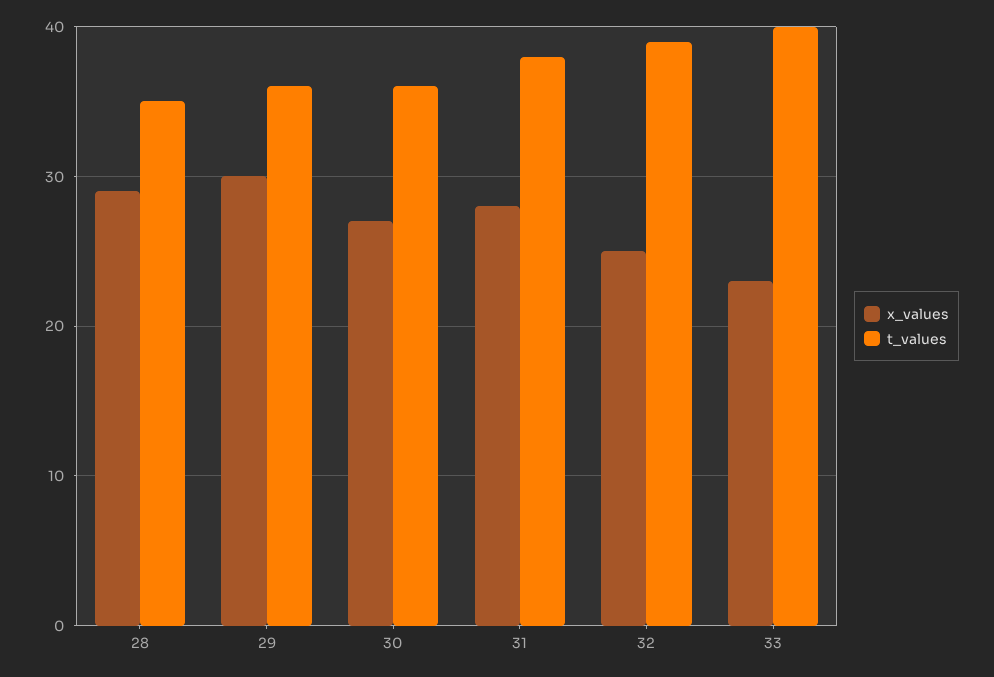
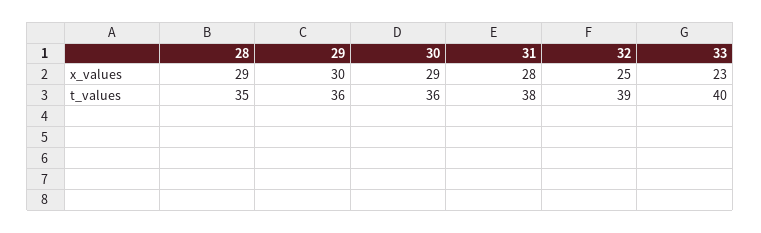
x_values, 30: 27 -> 29

